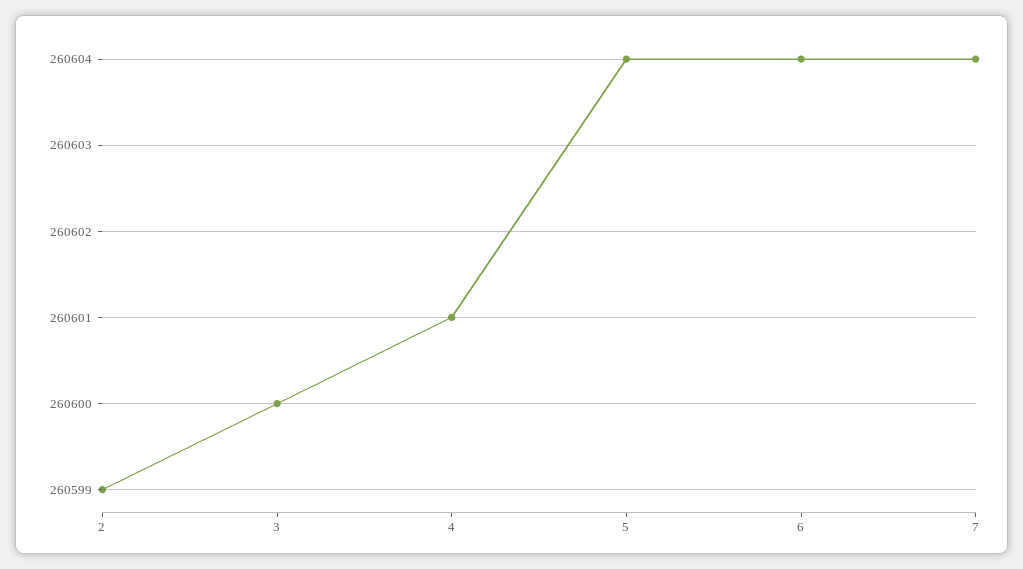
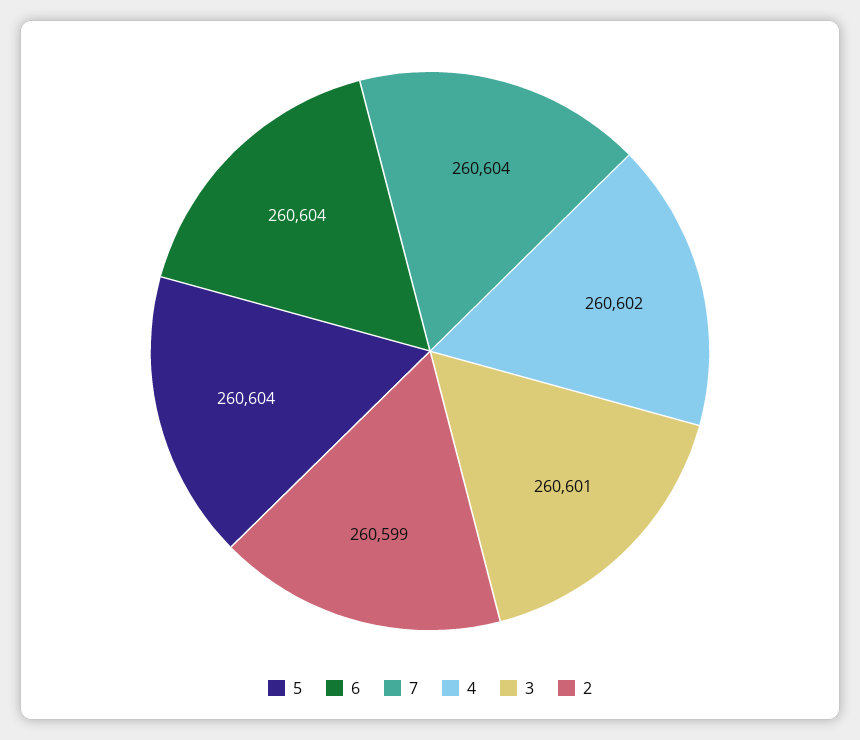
3: 260600 -> 260601
4: 260601 -> 260602

